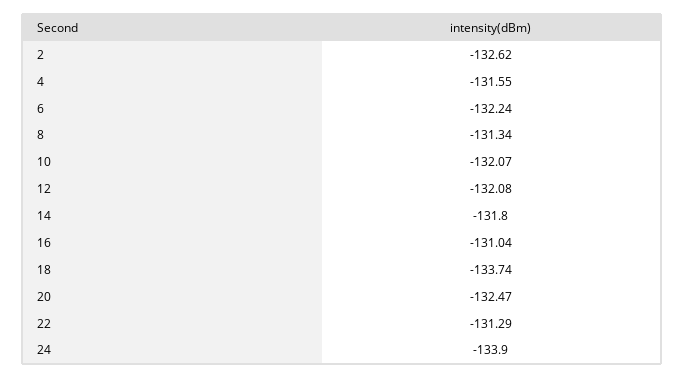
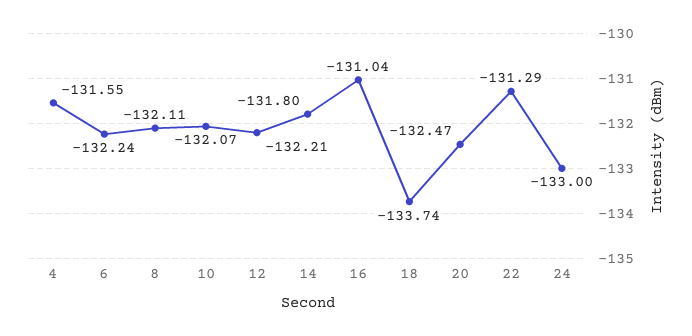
2: -132.62 -> none
8: -131.34 -> -132.11
12: -132.08 -> -132.21
24: -133.9 -> -133

